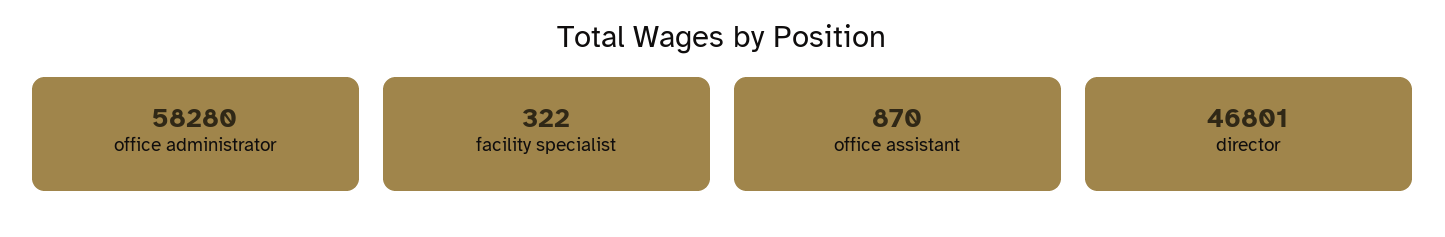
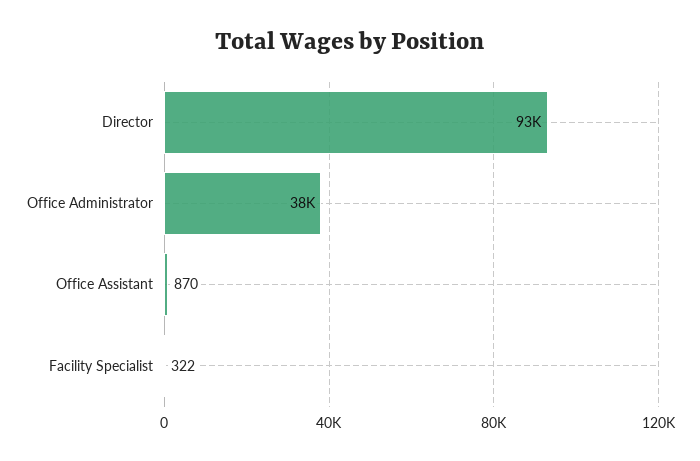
office administrator: 58280 -> 38000
director: 46801 -> 93000

